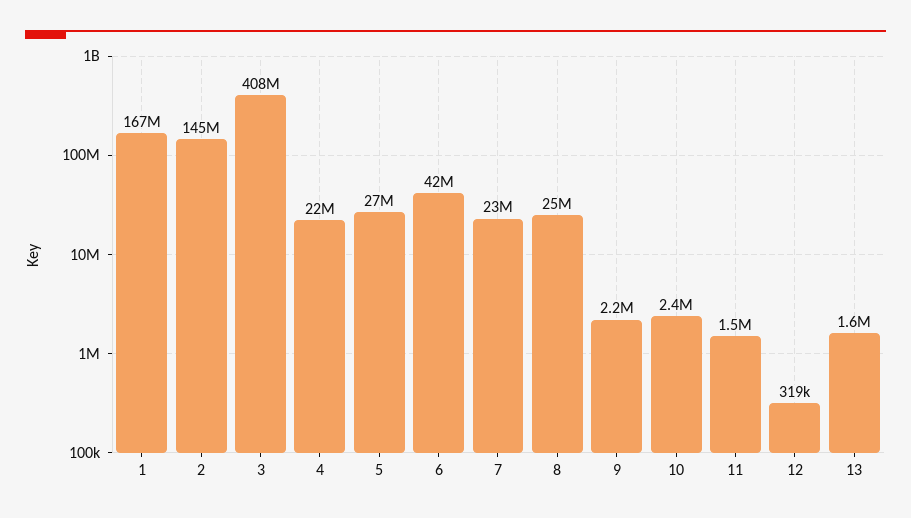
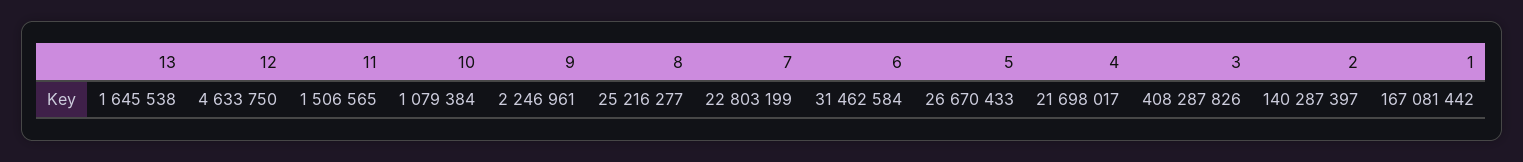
2: 145000000 -> 140287397
6: 42000000 -> 31462584
10: 2400000 -> 1079384
12: 319000 -> 4633750

